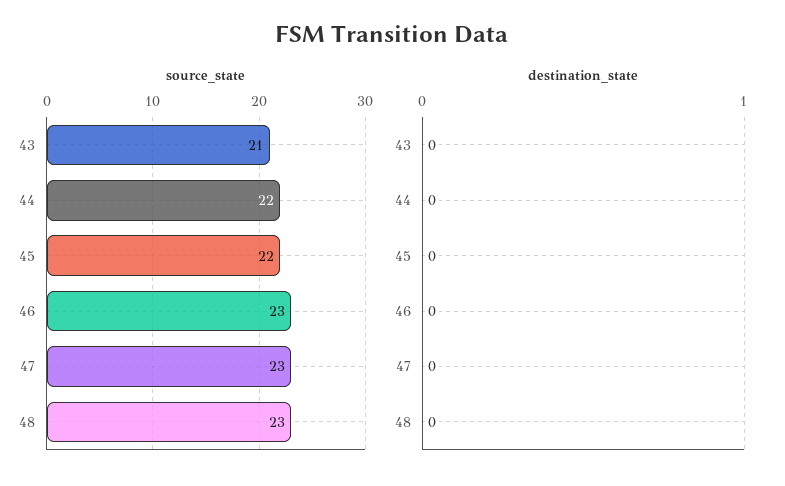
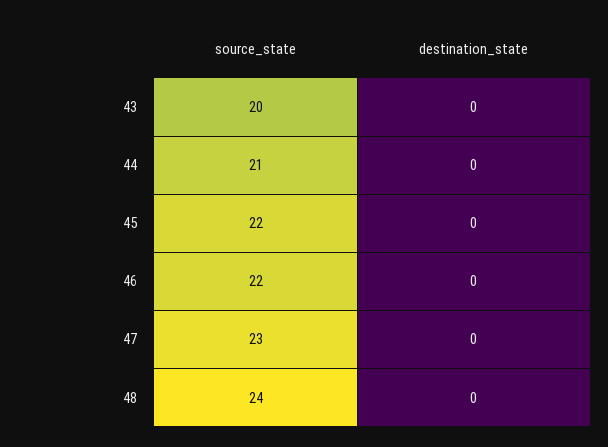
source_state, 43: 21 -> 20
source_state, 44: 22 -> 21
source_state, 46: 23 -> 22
source_state, 48: 23 -> 24

